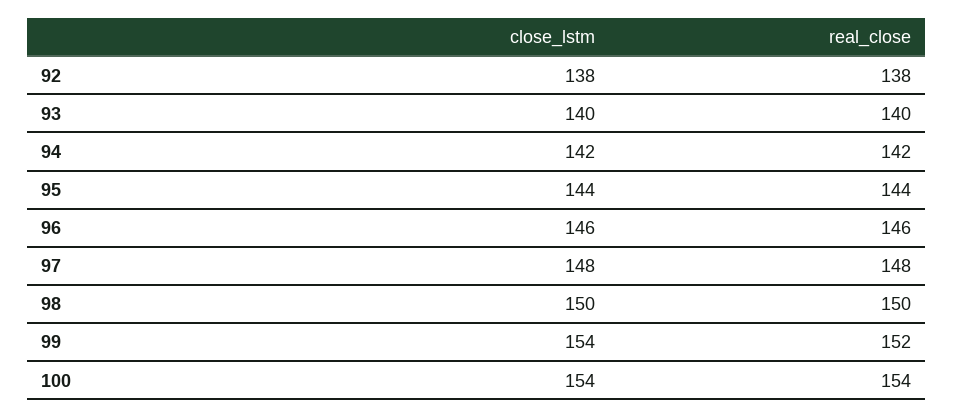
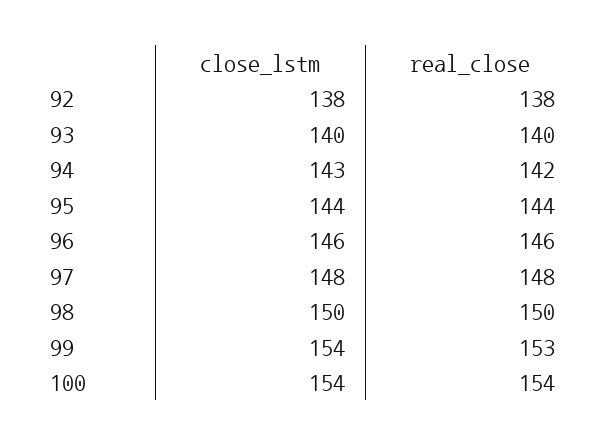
close_lstm, 94: 142 -> 143
real_close, 99: 152 -> 153

